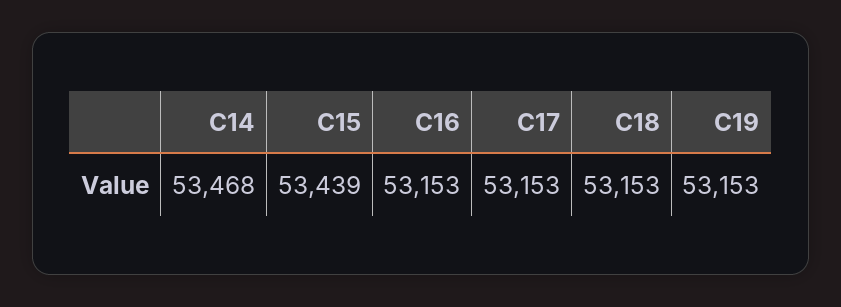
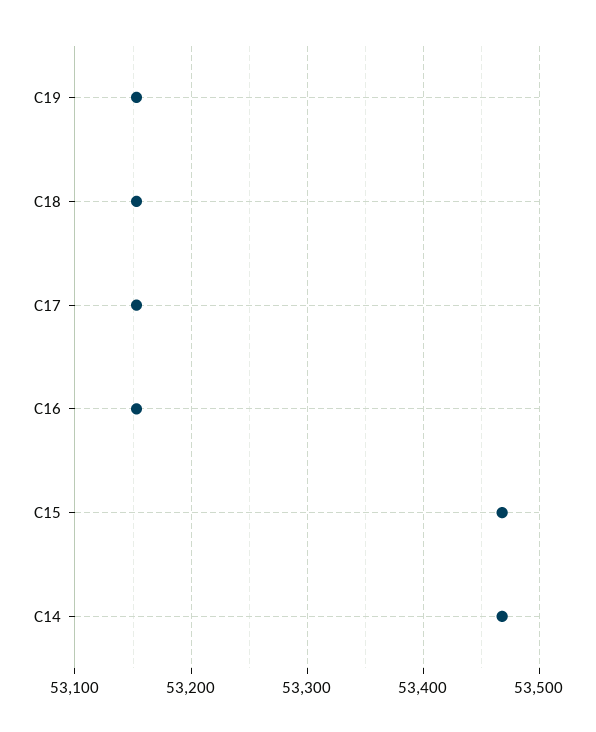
C15: 53439 -> 53470

